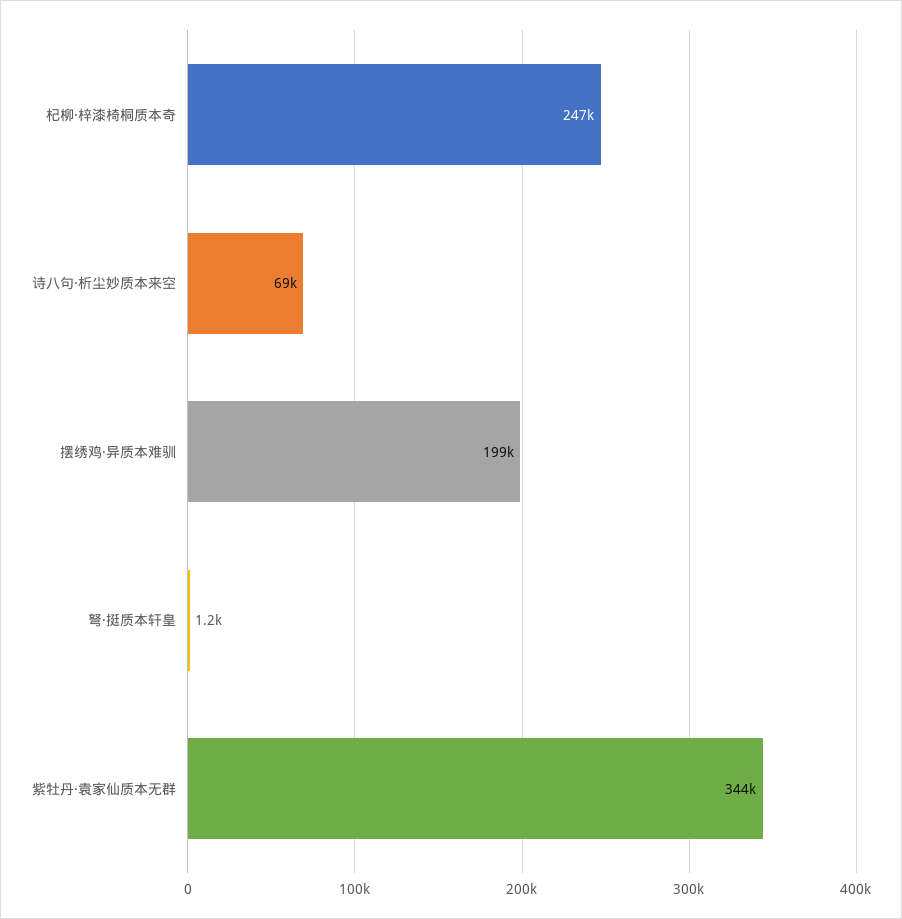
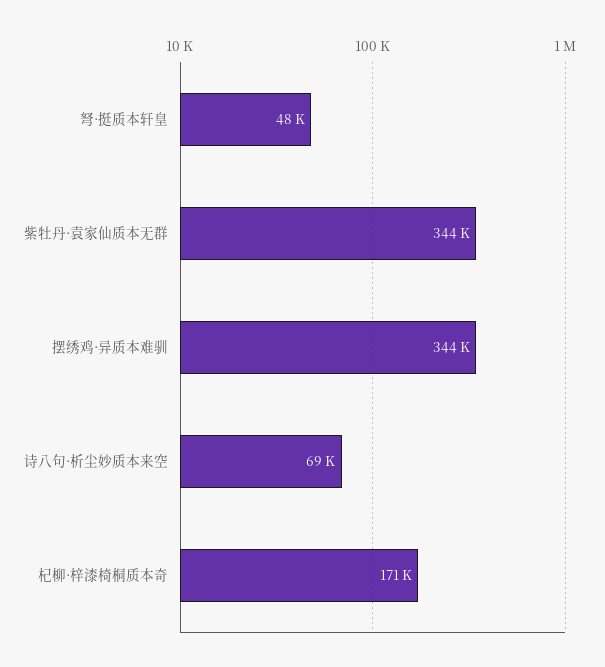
杞柳·梓漆椅桐质本奇: 247000 -> 171000
摆绣鸡·异质本难驯: 199000 -> 344000
弩·挺质本轩皇: 1200 -> 48000

